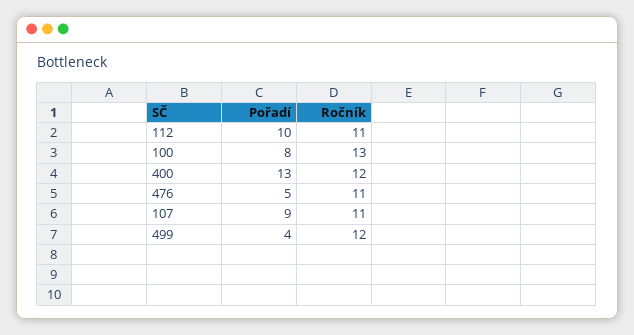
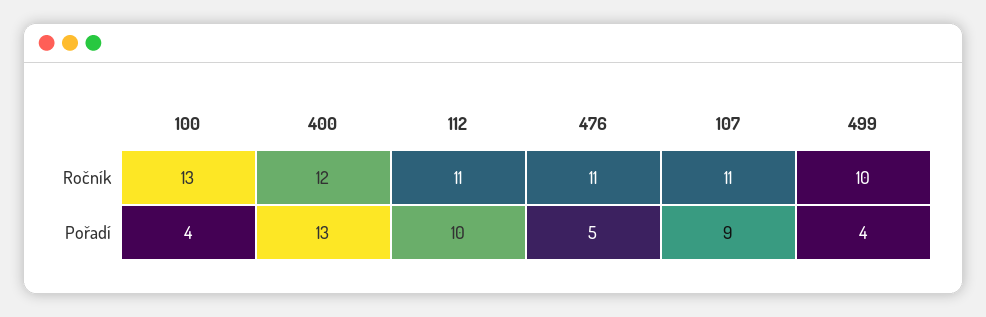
Pořadí, 100: 8 -> 4
Ročník, 499: 12 -> 10

